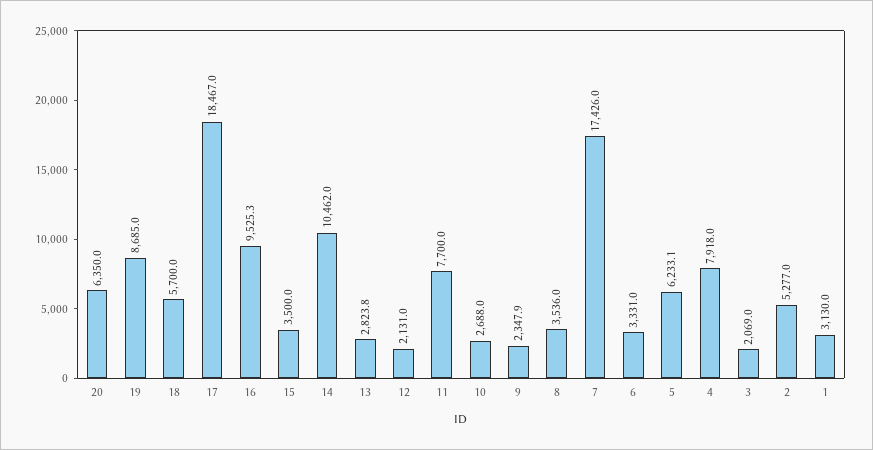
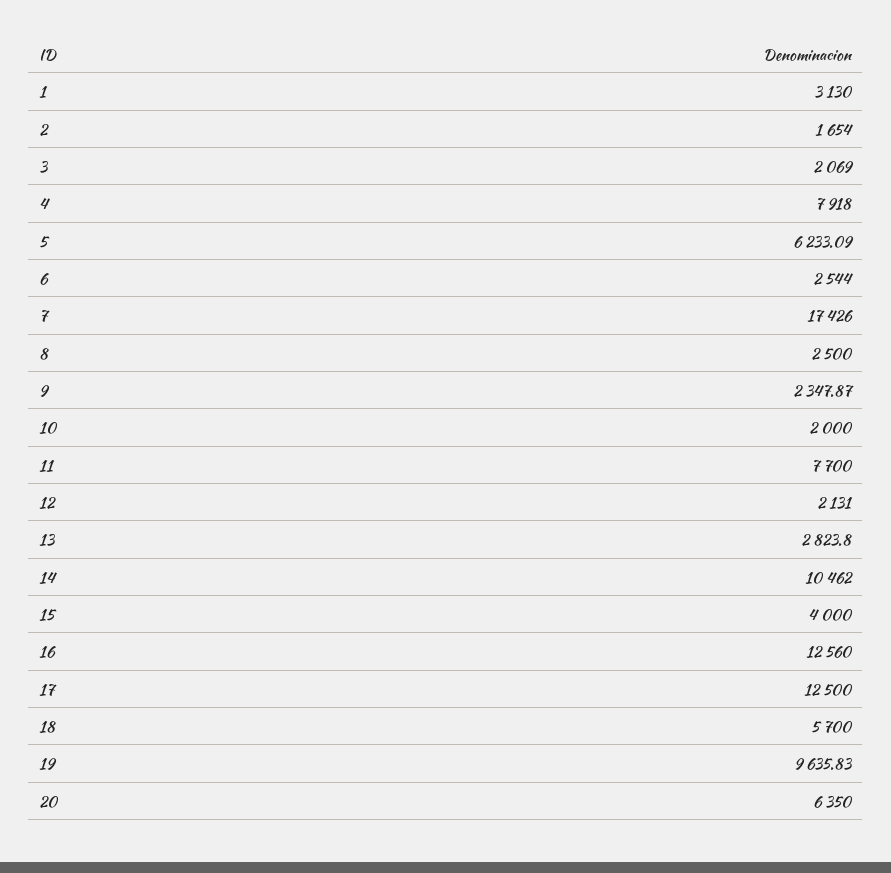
19: 8685 -> 9635.83
17: 18467 -> 12500
16: 9525.3 -> 12560
15: 3500 -> 4000
10: 2688 -> 2000
8: 3536 -> 2500
6: 3331 -> 2544
2: 5277 -> 1654

